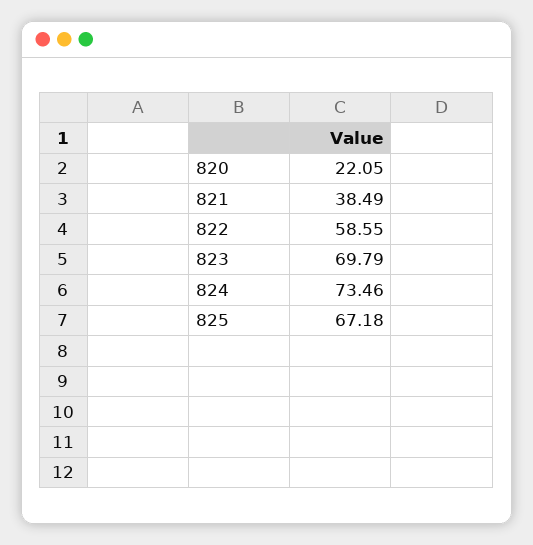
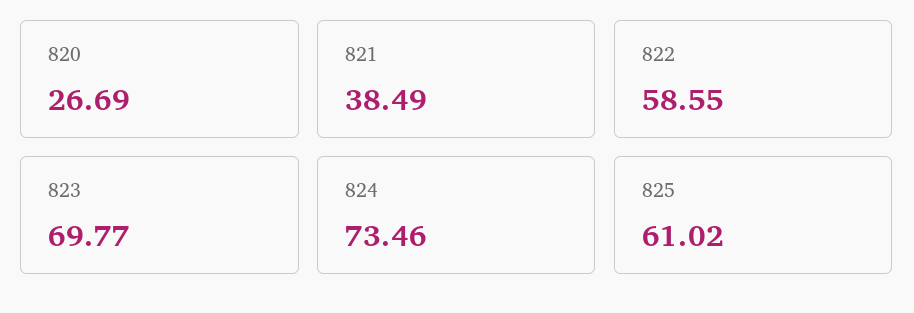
820: 22.05 -> 26.69
823: 69.79 -> 69.77
825: 67.18 -> 61.02

